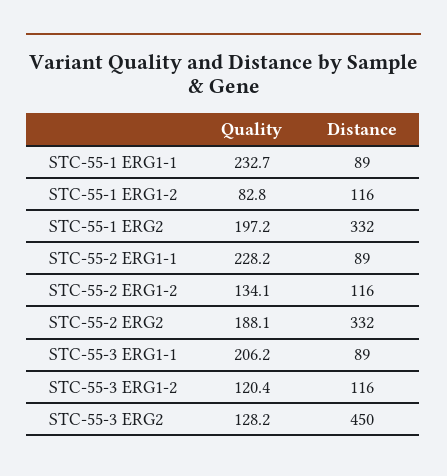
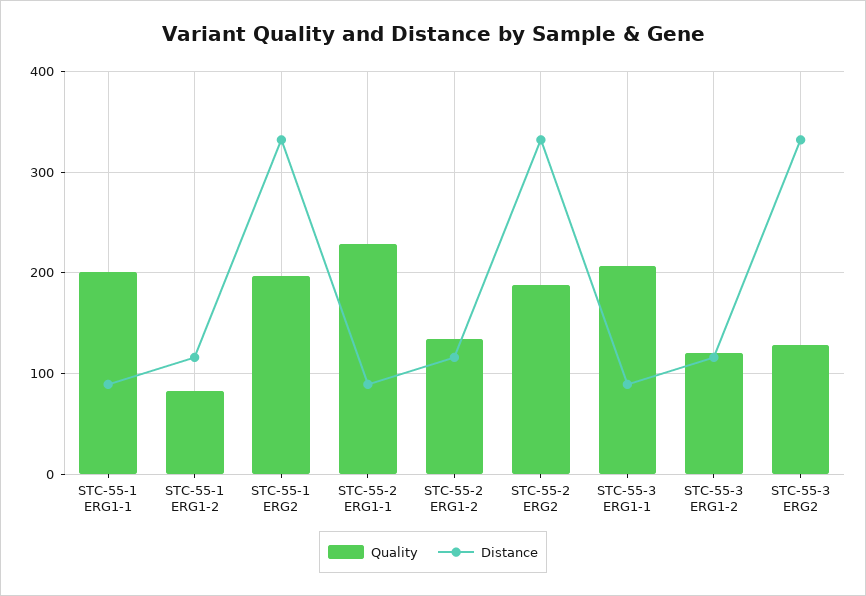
Quality, STC-55-1 ERG1-1: 232.7 -> 200
Distance, STC-55-3 ERG2: 450 -> 330

